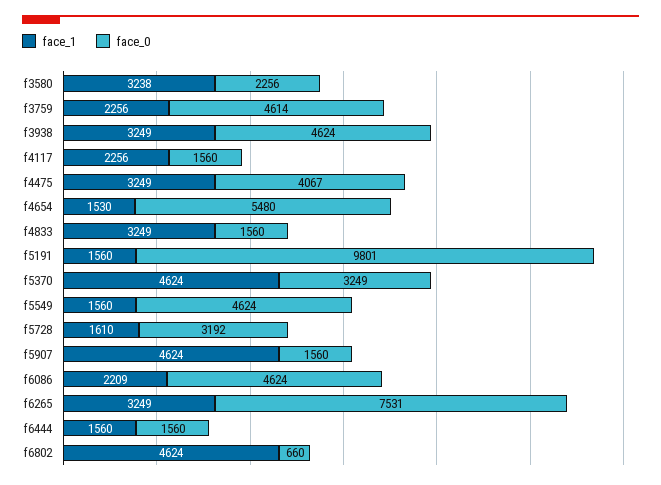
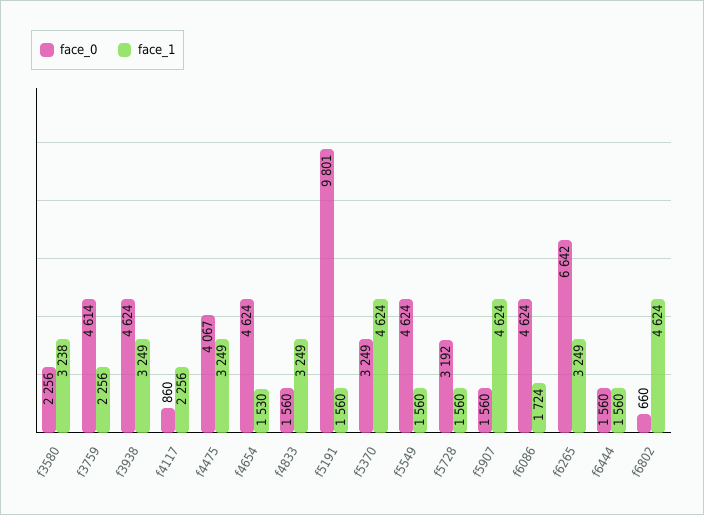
face_0, f4117: 1560 -> 860
face_0, f4654: 5480 -> 4624
face_1, f5728: 1610 -> 1560
face_1, f6086: 2209 -> 1724
face_0, f6265: 7531 -> 6642

